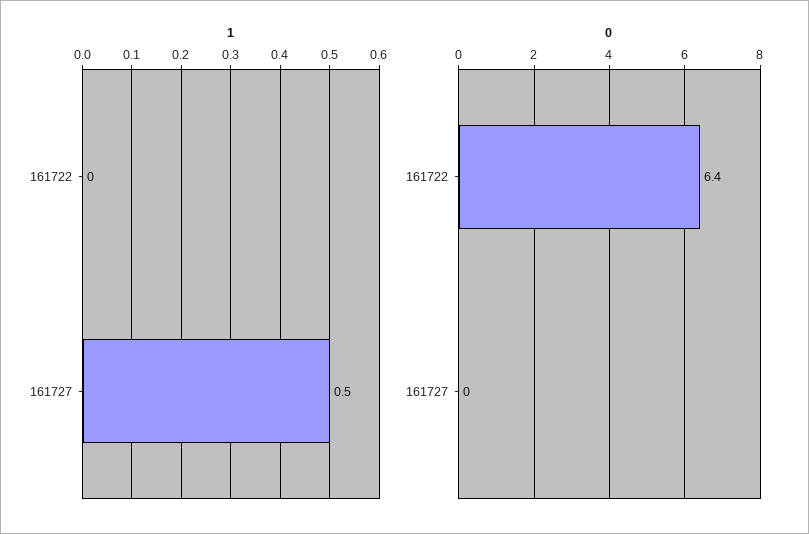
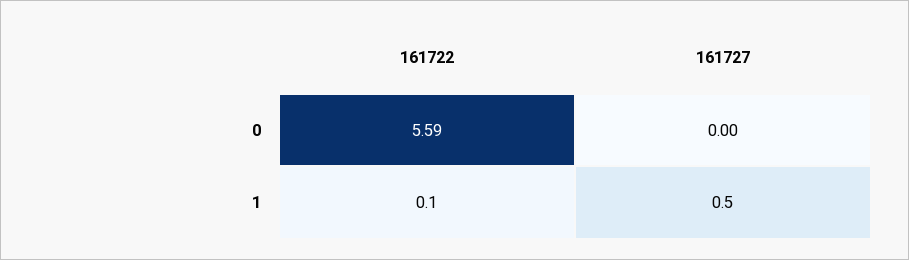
1, 161722: 0 -> 0.1
0, 161722: 6.4 -> 5.59

